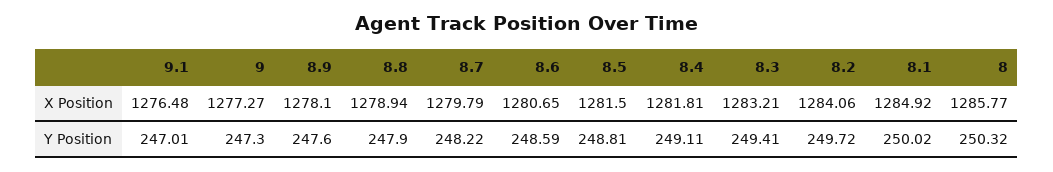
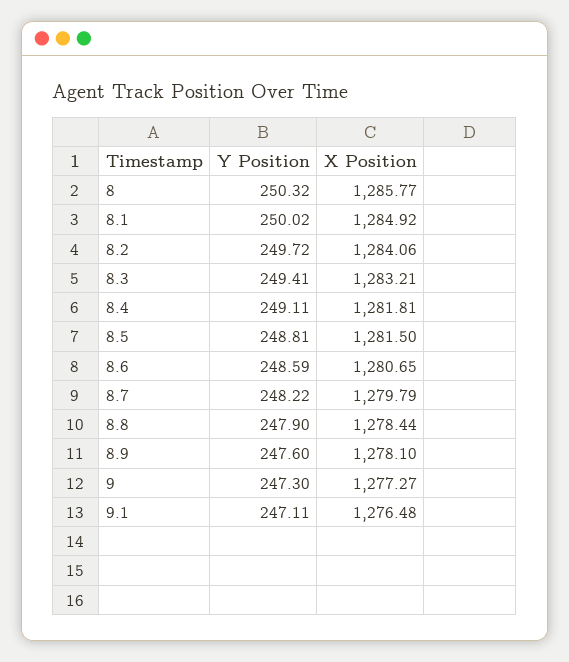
8.8, X Position: 1278.94 -> 1278.44
9.1, Y Position: 247.01 -> 247.11

